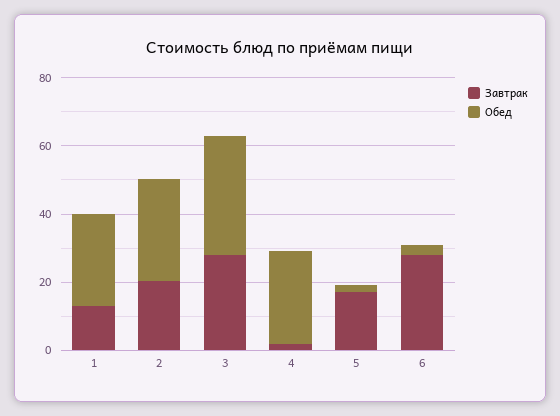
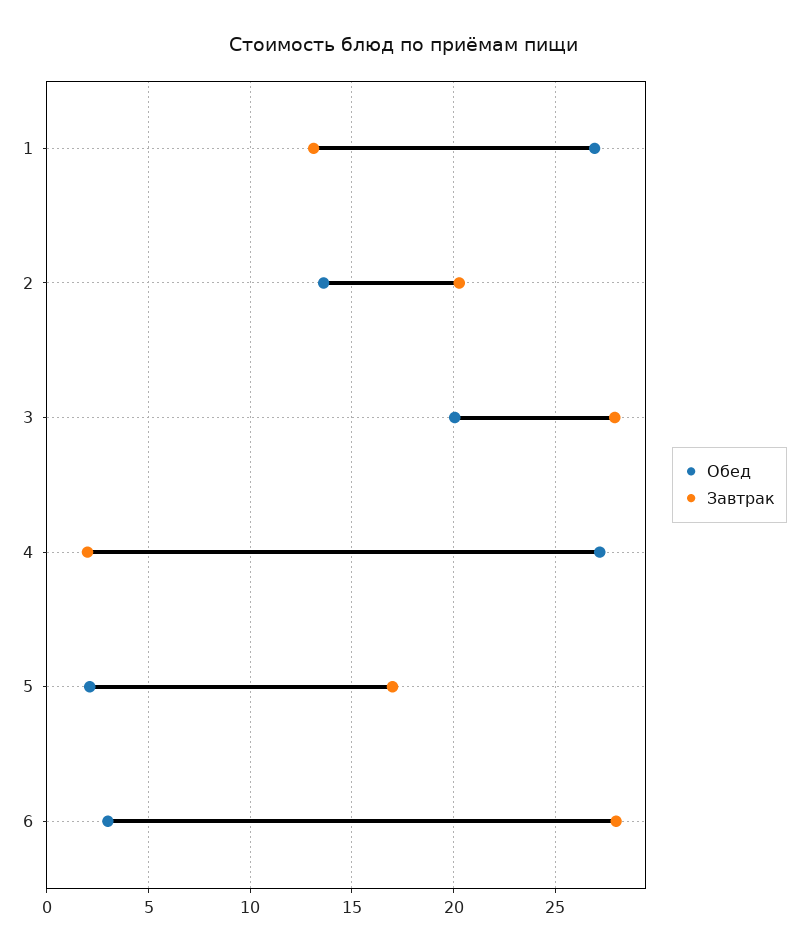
Обед, 2: 30 -> 13.5
Обед, 3: 35 -> 20

